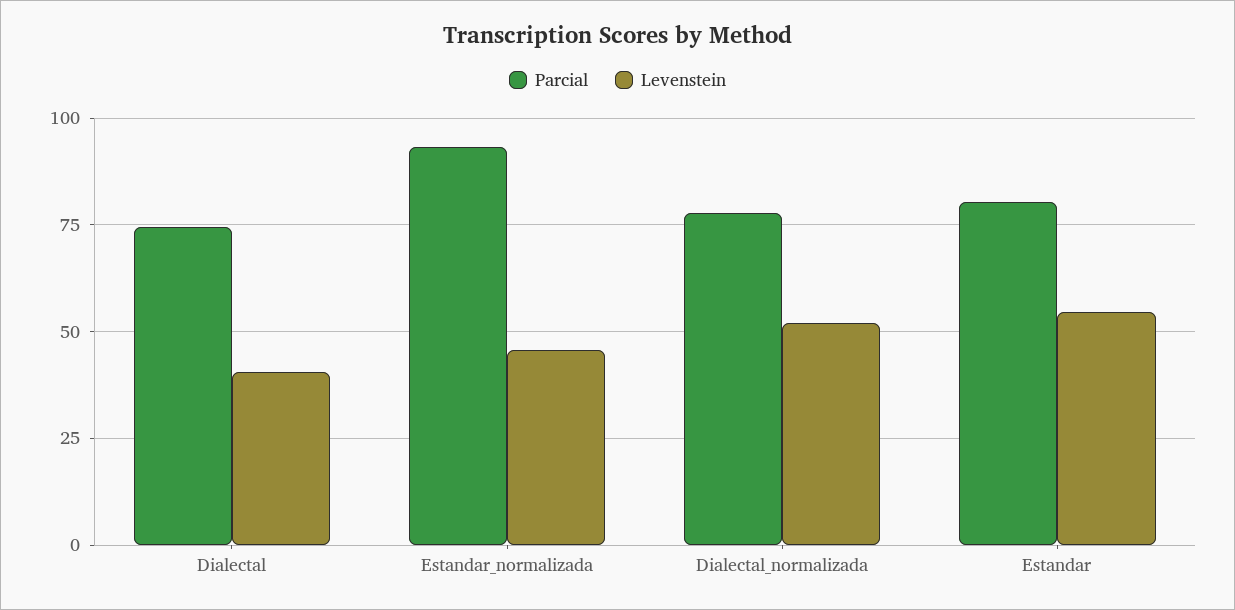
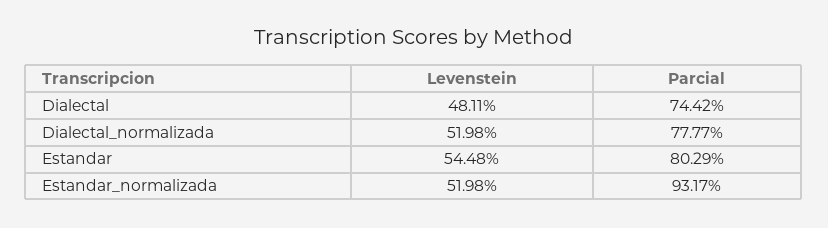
Levenstein, Dialectal: 40 -> 48.11
Levenstein, Estandar_normalizada: 45 -> 51.98

